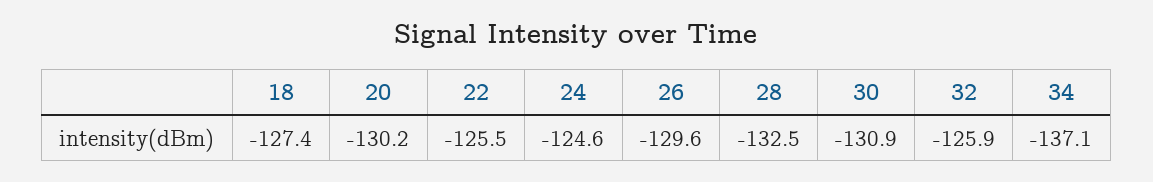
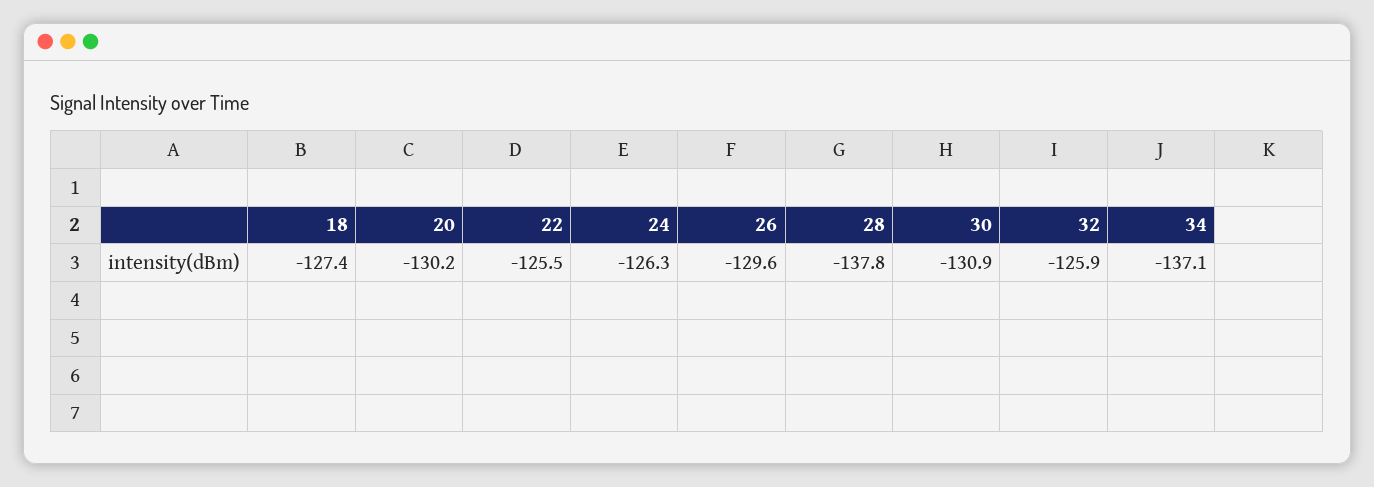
24: -124.6 -> -126.3
28: -132.5 -> -137.8

